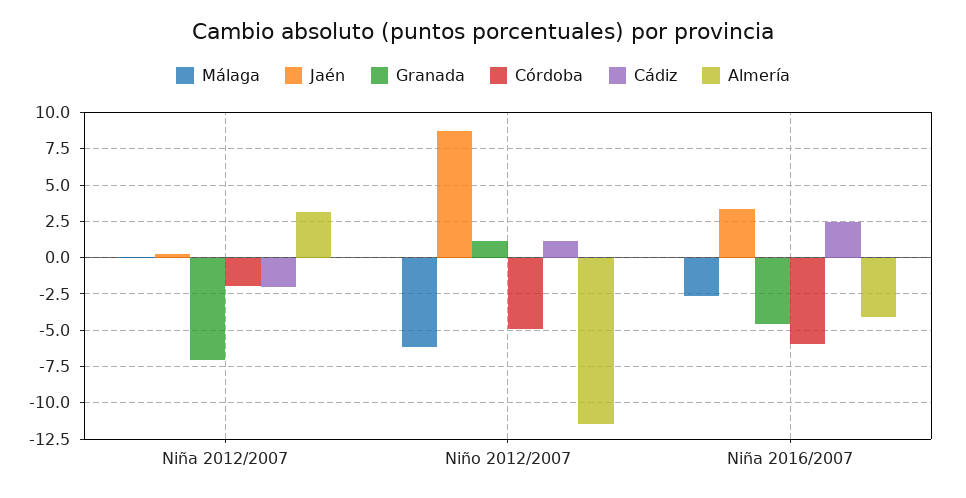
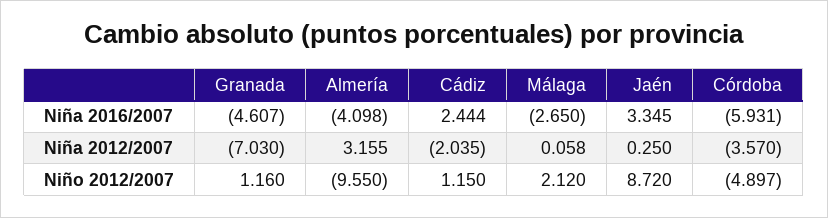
Córdoba, Niña 2012/2007: -2 -> -3.57
Málaga, Niño 2012/2007: -6 -> 2.12
Almería, Niño 2012/2007: -11.5 -> -9.55

